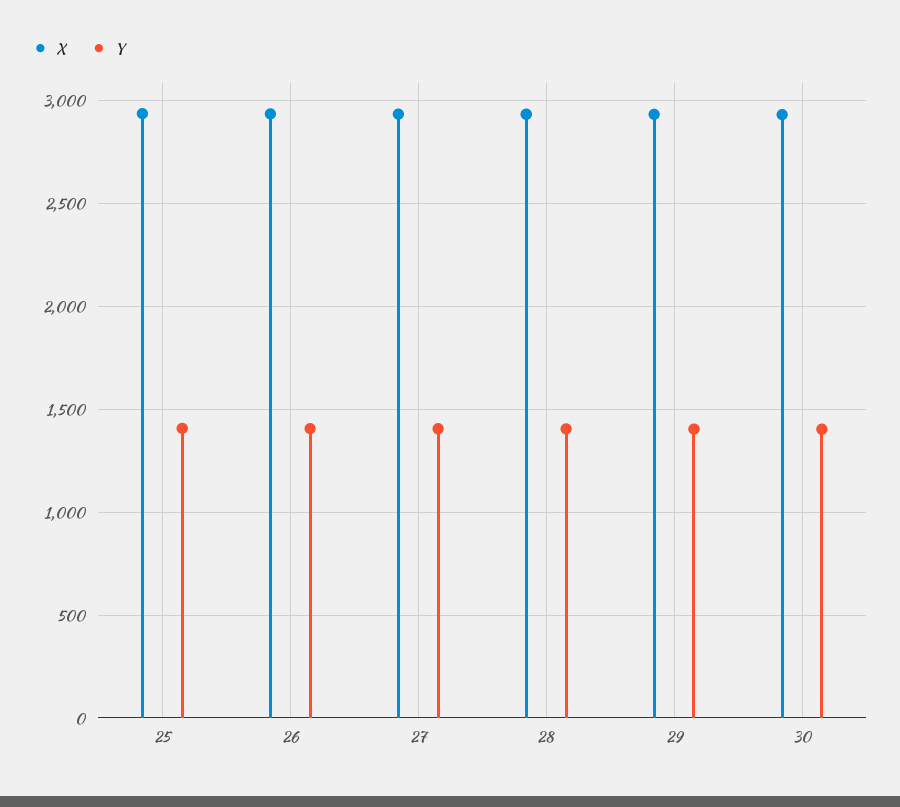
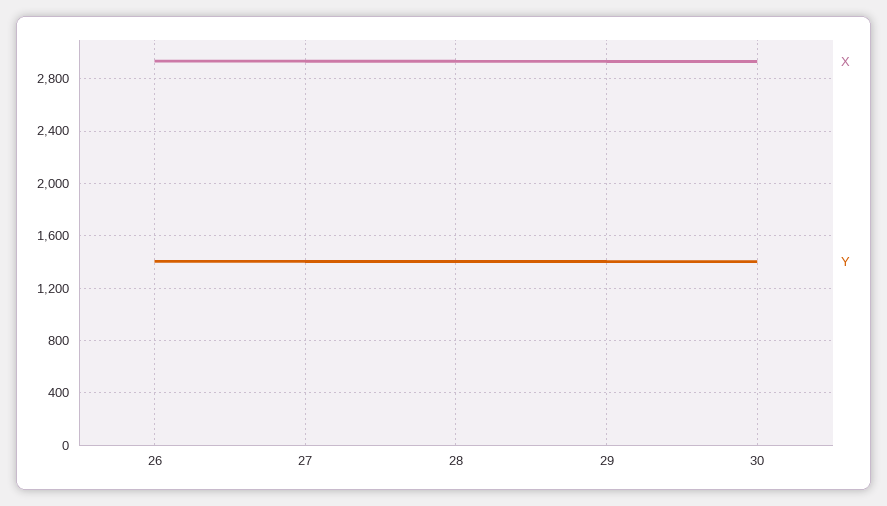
X, 25: 2950 -> none
Y, 25: 1400 -> none

